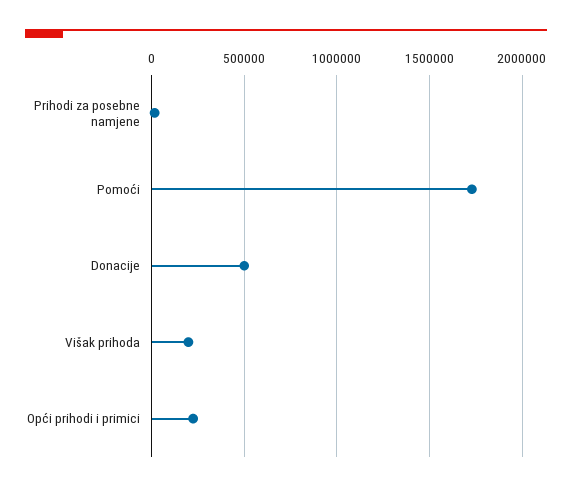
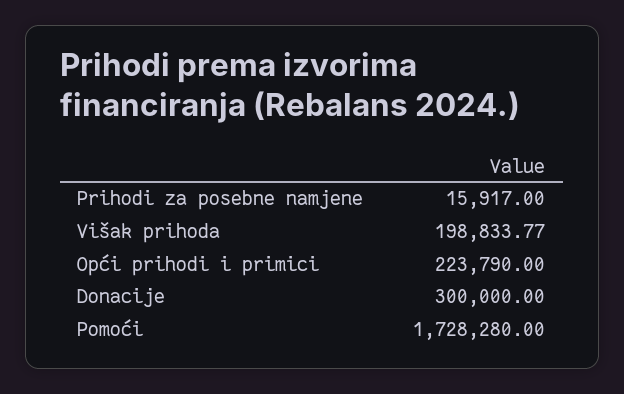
Donacije: 500000 -> 300000

